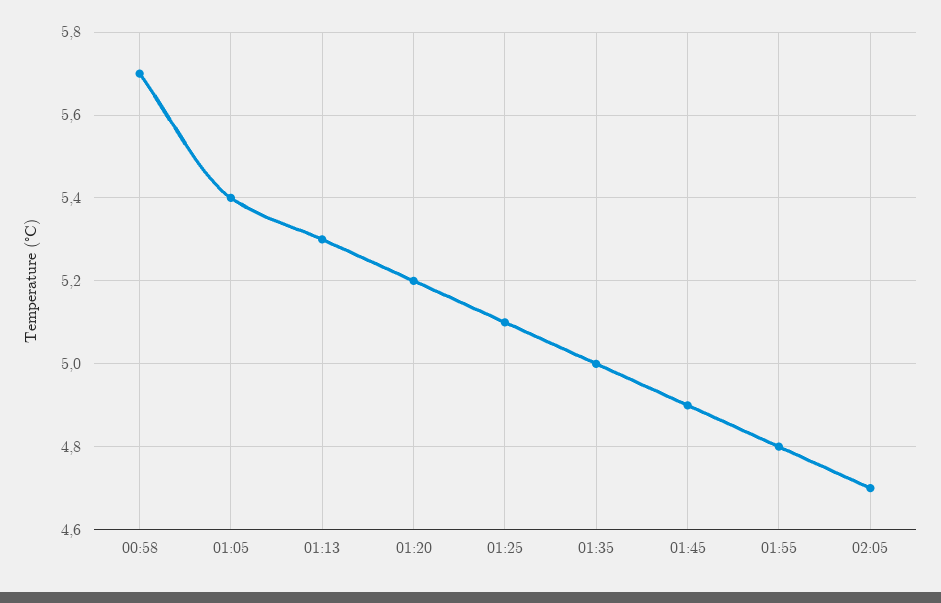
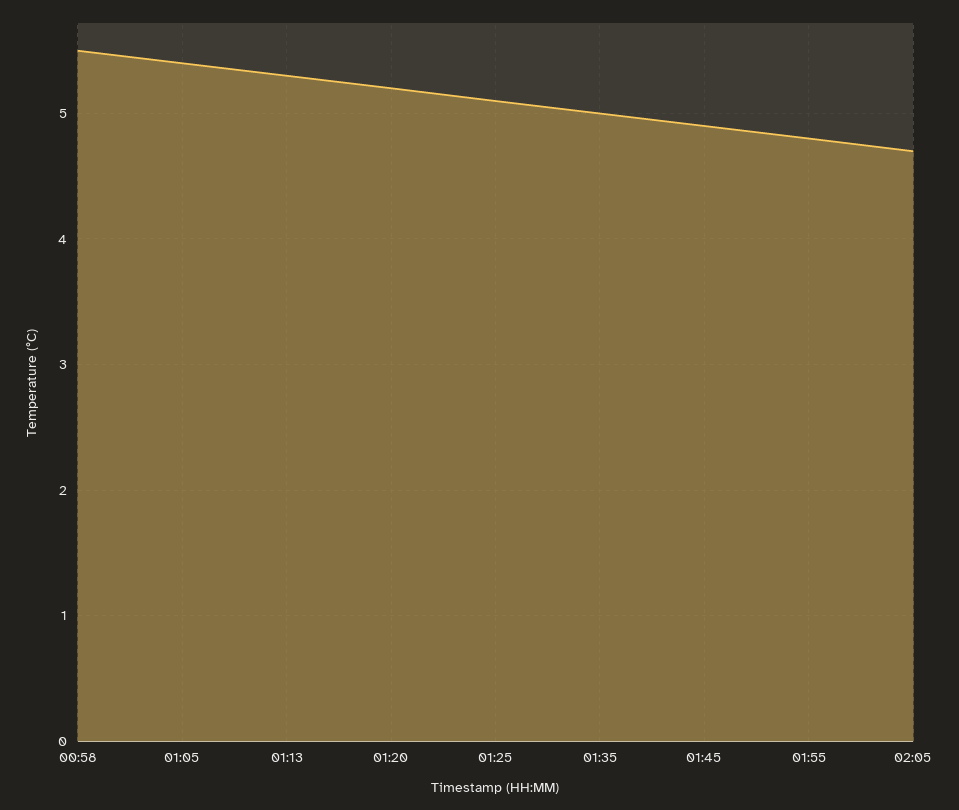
00:58: 5.7 -> 5.5

